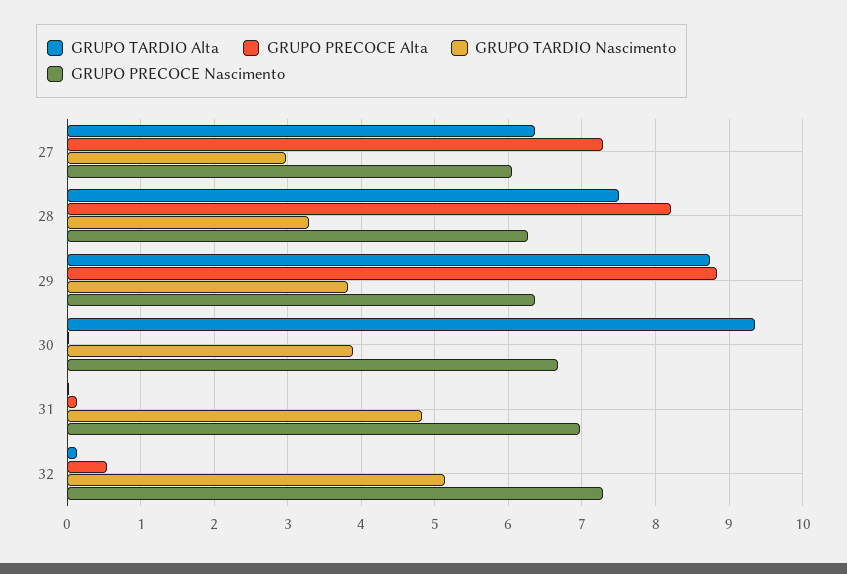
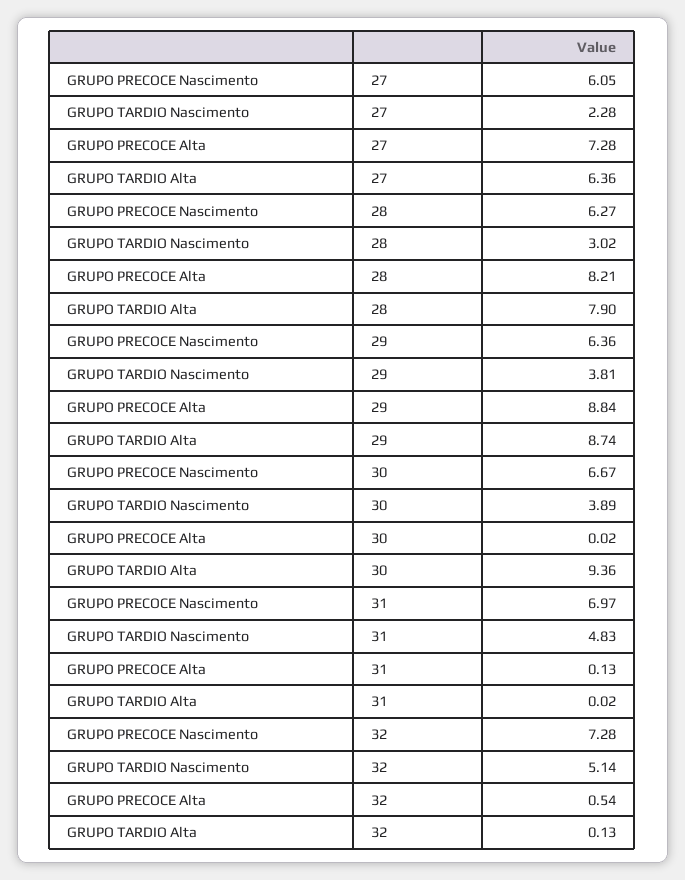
GRUPO TARDIO Nascimento, 27: 3 -> 2.28
GRUPO TARDIO Alta, 28: 7.5 -> 7.9
GRUPO TARDIO Nascimento, 28: 3.3 -> 3.02

